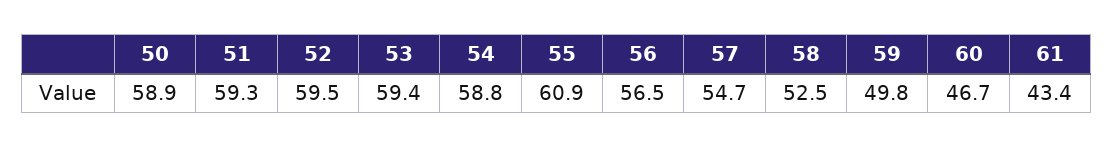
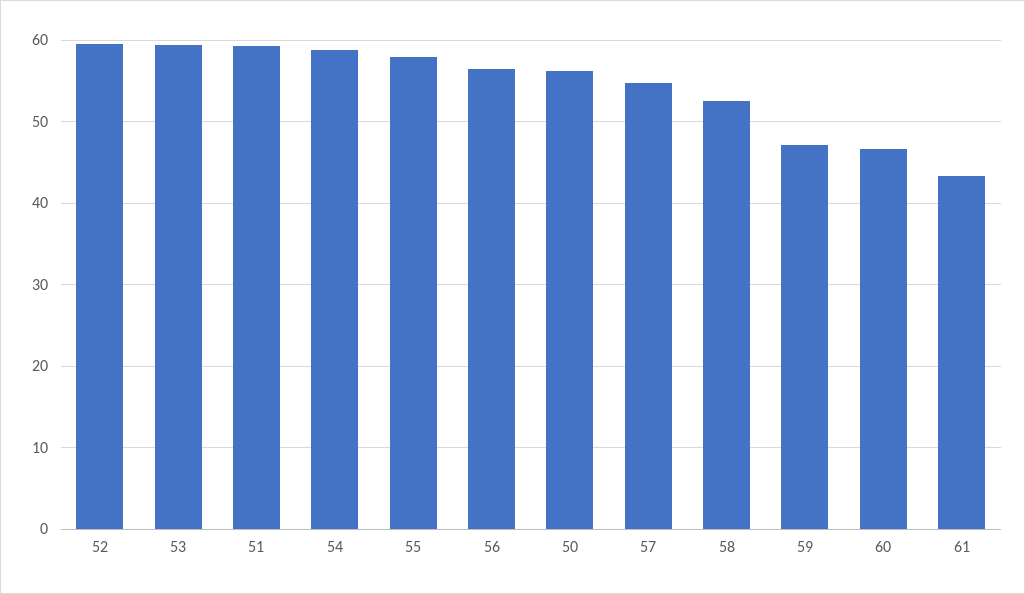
50: 58.9 -> 56
55: 60.9 -> 58
59: 49.8 -> 47

